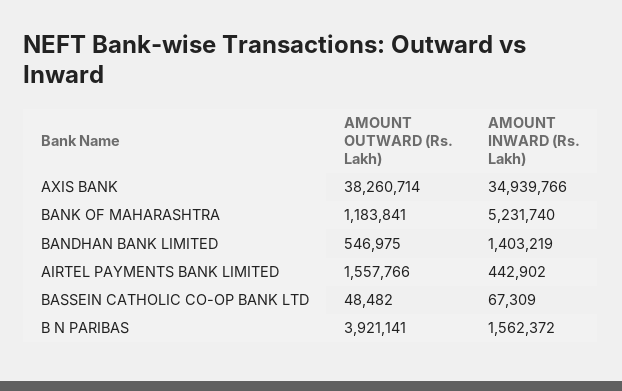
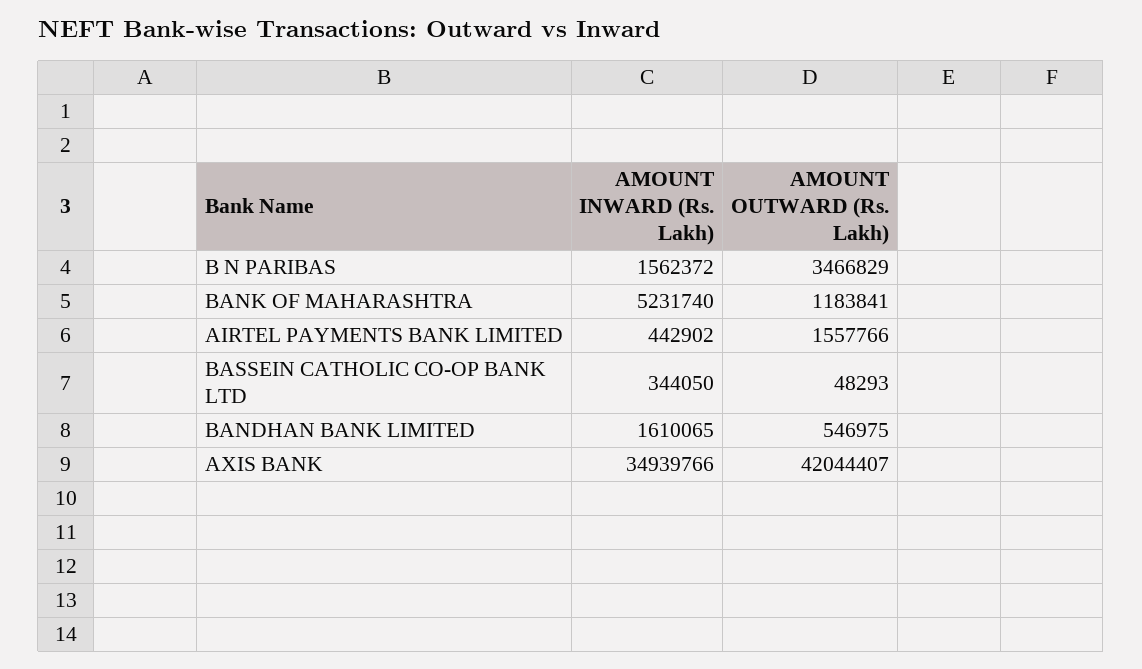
AMOUNT OUTWARD (Rs. Lakh), AXIS BANK: 38260714 -> 42044407
AMOUNT INWARD (Rs. Lakh), BANDHAN BANK LIMITED: 1403219 -> 1610065
AMOUNT OUTWARD (Rs. Lakh), BASSEIN CATHOLIC CO-OP BANK LTD: 48482 -> 48293
AMOUNT INWARD (Rs. Lakh), BASSEIN CATHOLIC CO-OP BANK LTD: 67309 -> 344050
AMOUNT OUTWARD (Rs. Lakh), B N PARIBAS: 3921141 -> 3466829

